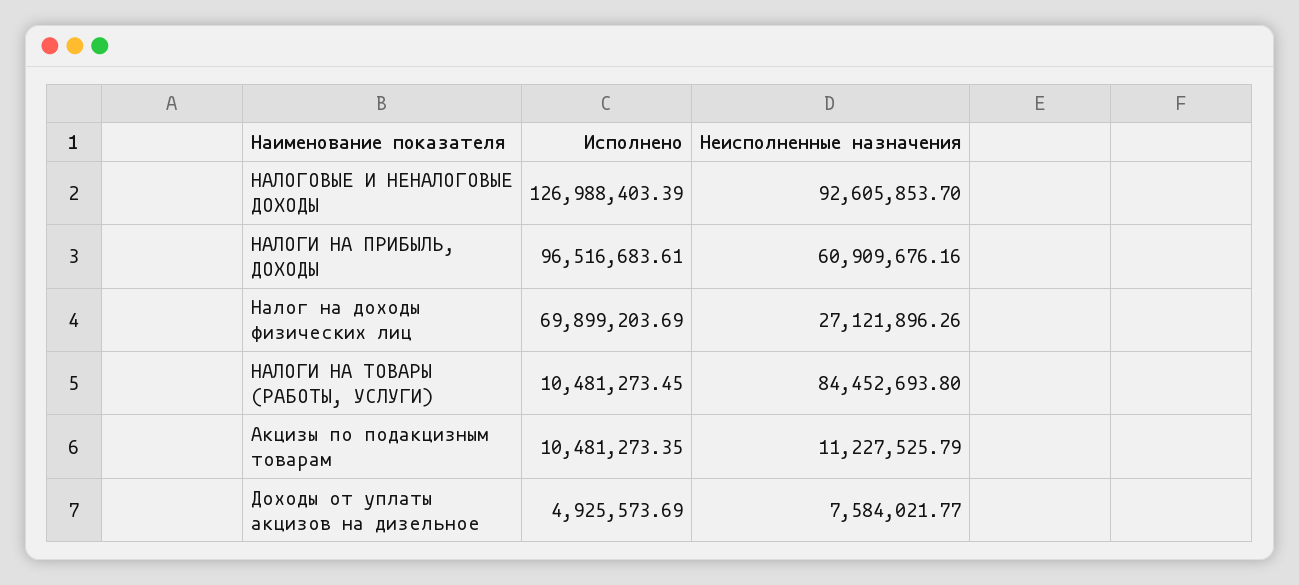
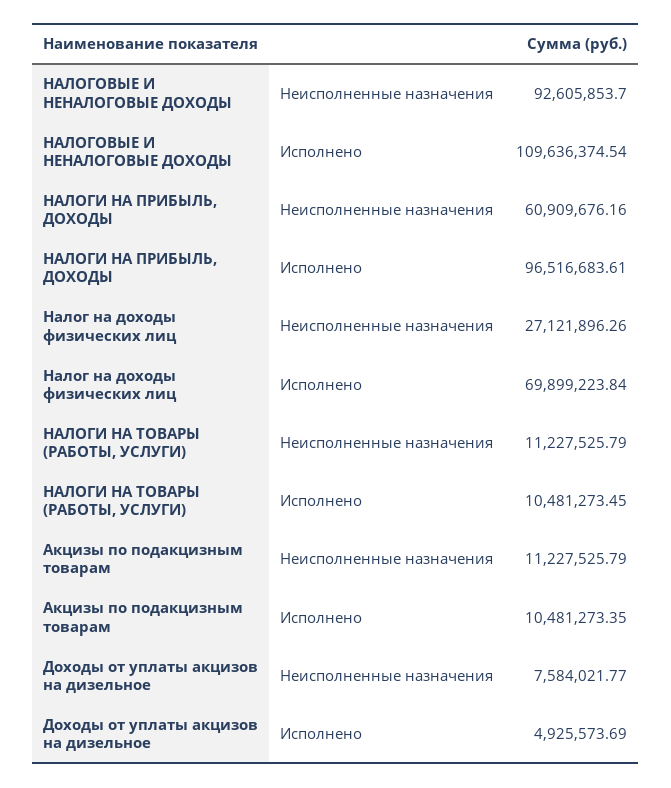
Исполнено, НАЛОГОВЫЕ И НЕНАЛОГОВЫЕ ДОХОДЫ: 126988403.39 -> 109636374.54
Исполнено, Налог на доходы физических лиц: 69899203.69 -> 69899223.84
Неисполненные назначения, НАЛОГИ НА ТОВАРЫ (РАБОТЫ, УСЛУГИ): 84452693.8 -> 11227525.79

